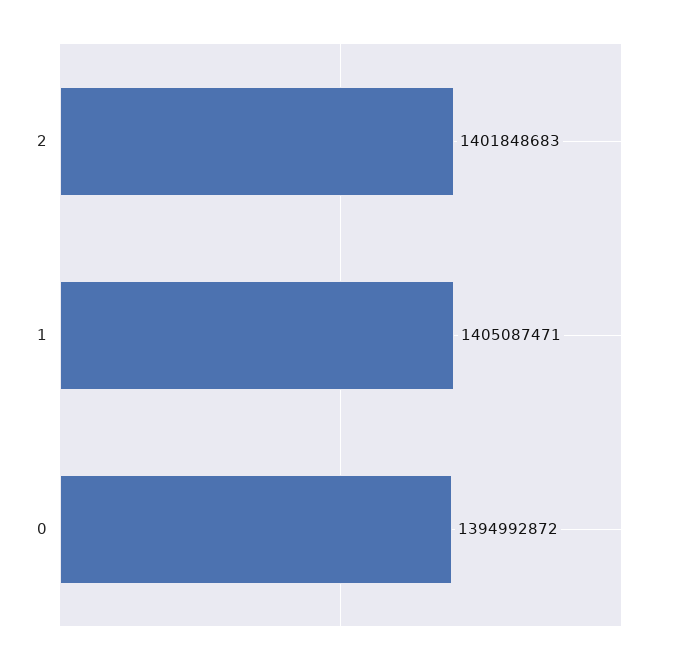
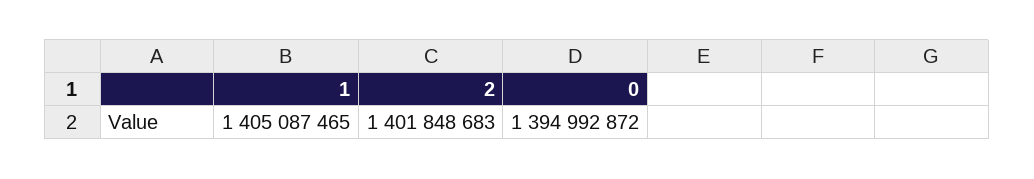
1: 1405087471 -> 1405087465

